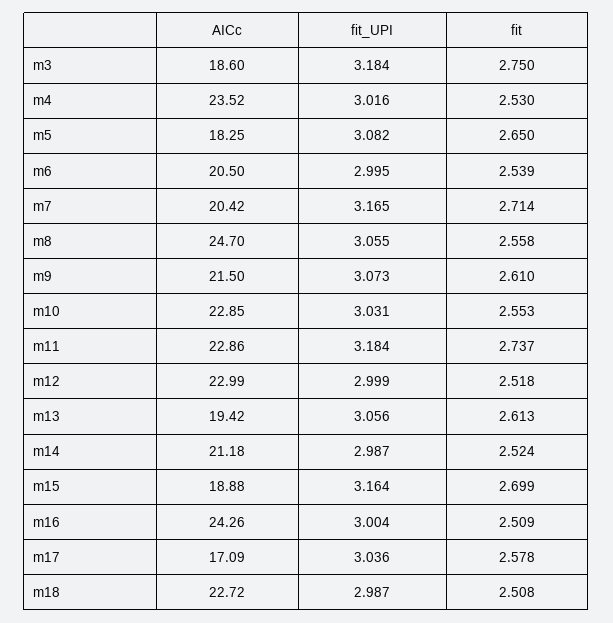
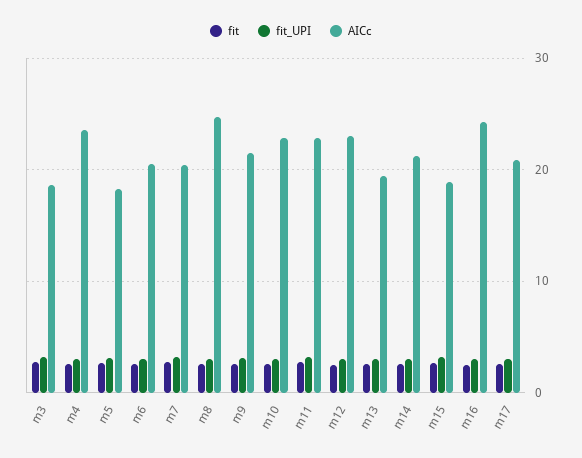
AICc, m17: 17.09 -> 21
AICc, m18: 22.72 -> none
fit_UPI, m18: 2.987 -> none
fit, m18: 2.508 -> none

